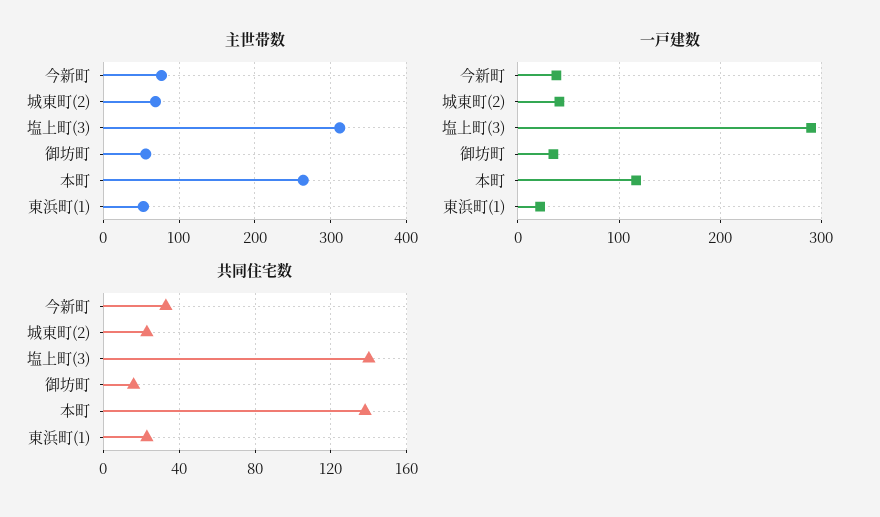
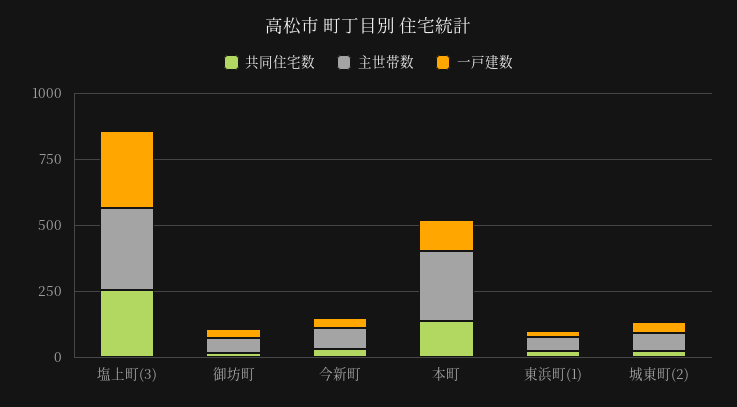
共同住宅数, 塩上町(3): 140 -> 250

